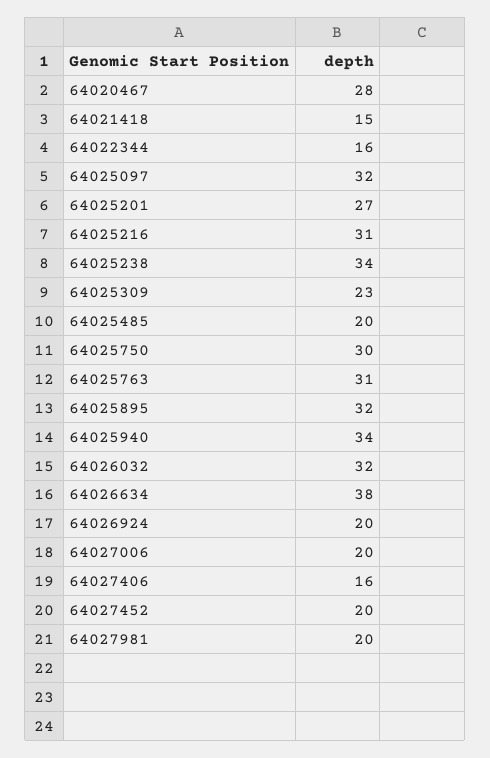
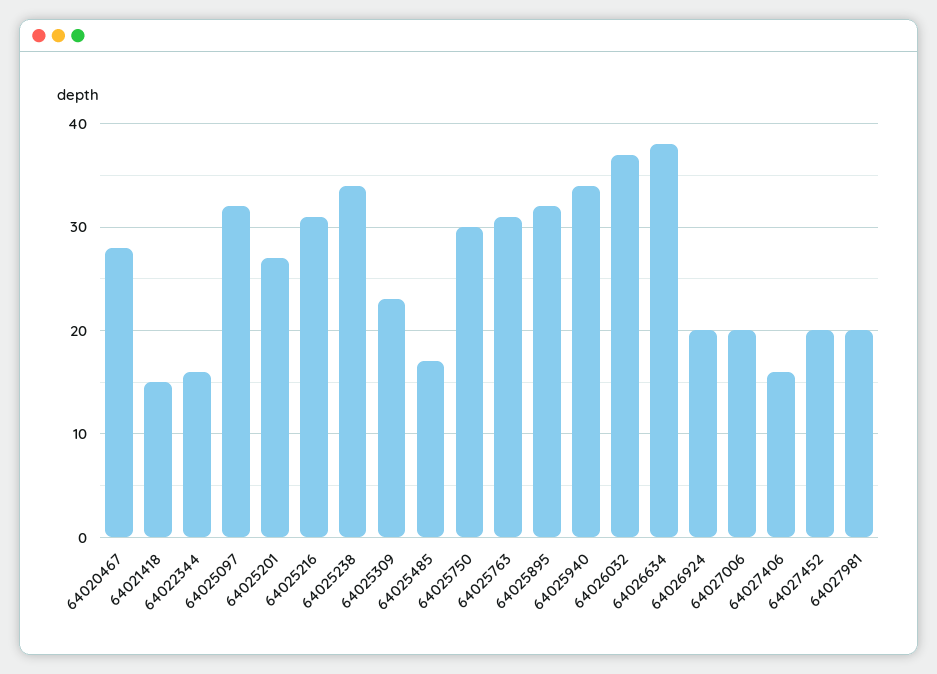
64025485: 20 -> 17
64026032: 32 -> 37

